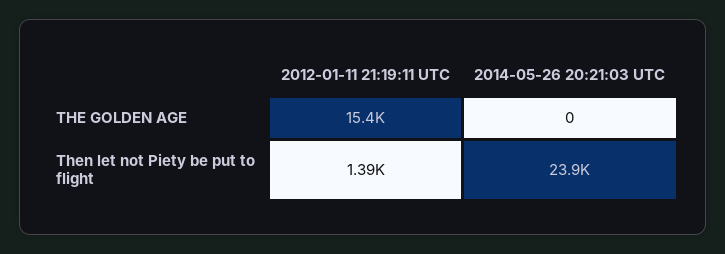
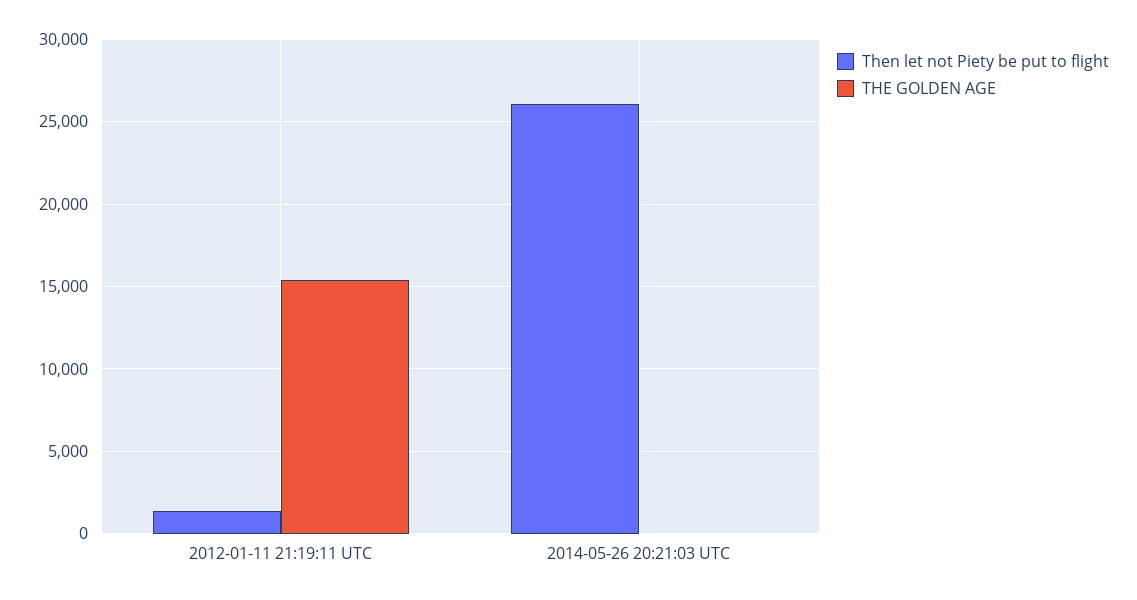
Then let not Piety be put to flight, 2014-05-26 20:21:03 UTC: 23900 -> 26000

